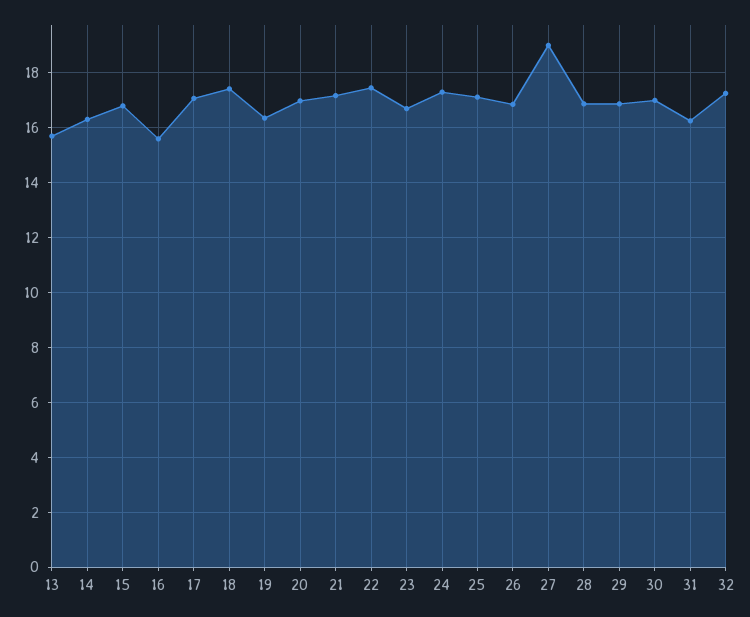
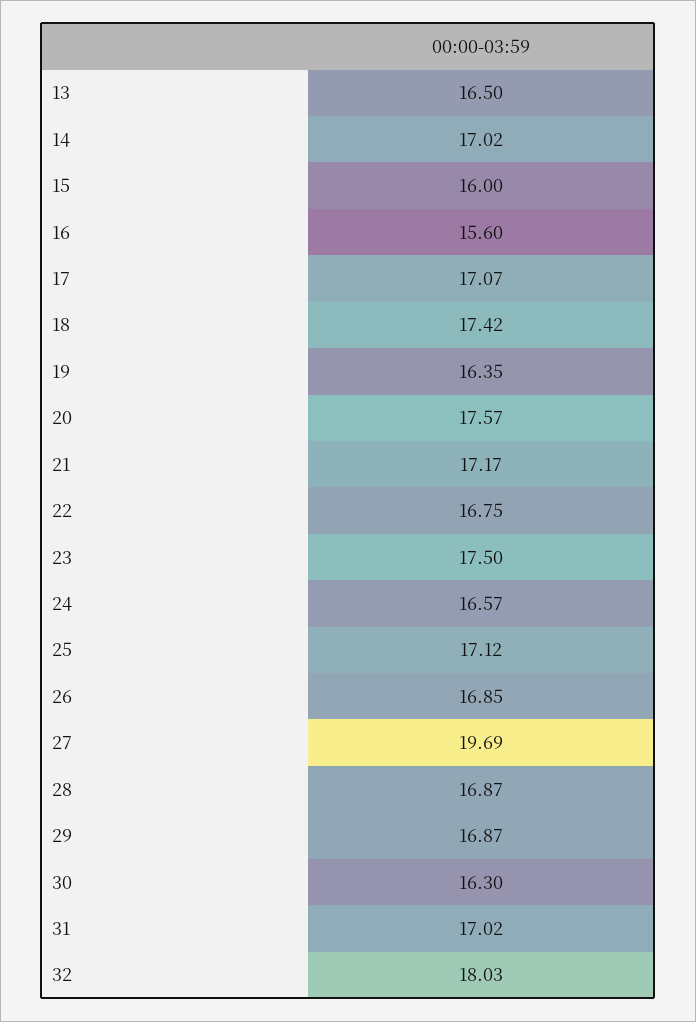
13: 15.75 -> 16.5
14: 16.25 -> 17.02
15: 16.75 -> 16
20: 17 -> 17.57
22: 17.5 -> 16.75
23: 16.75 -> 17.5
24: 17.25 -> 16.57
27: 19 -> 19.69
30: 17 -> 16.3
31: 16.25 -> 17.02
32: 17.25 -> 18.03

